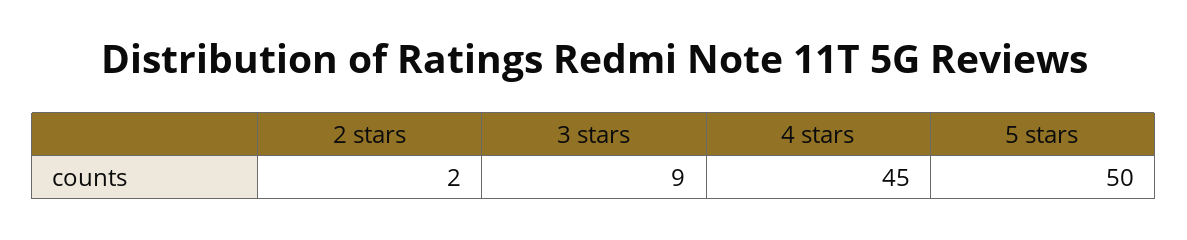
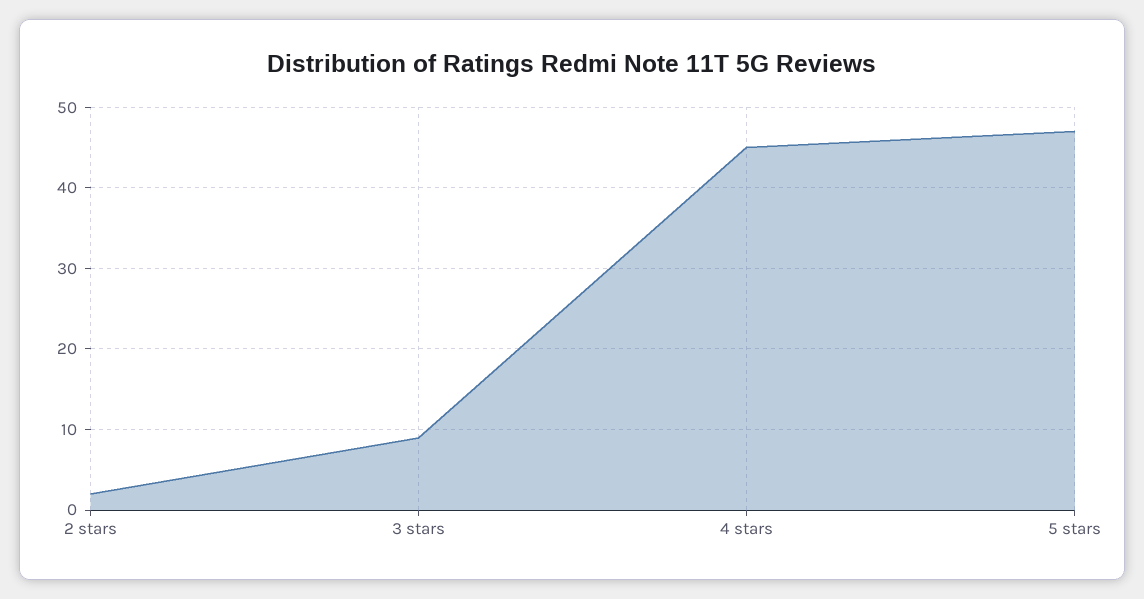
5 stars: 50 -> 47

